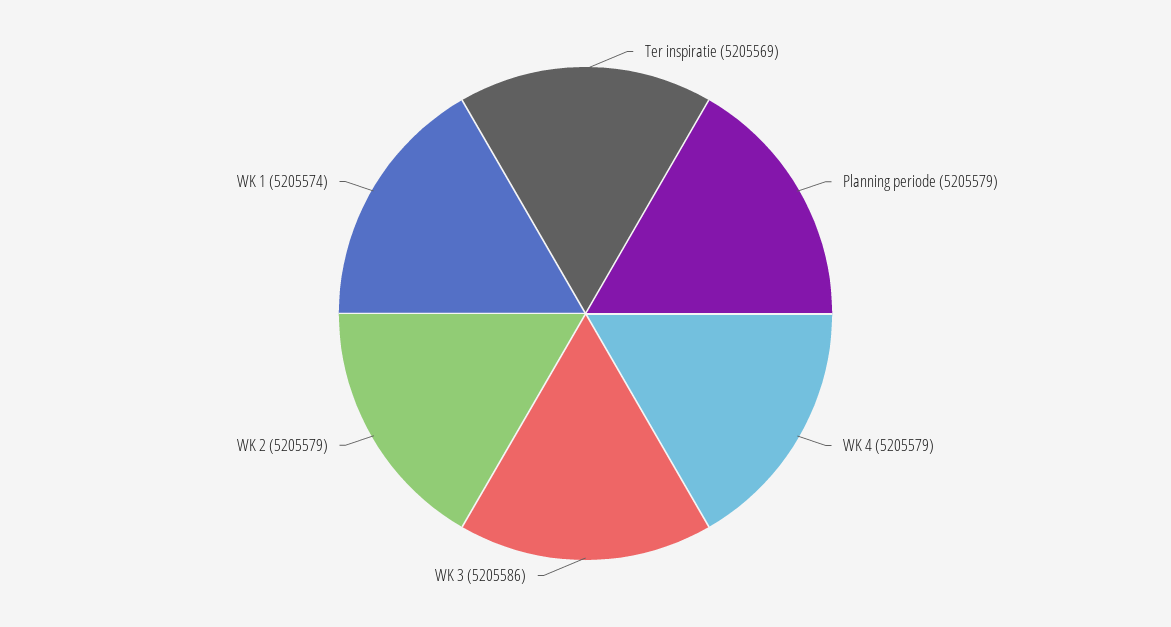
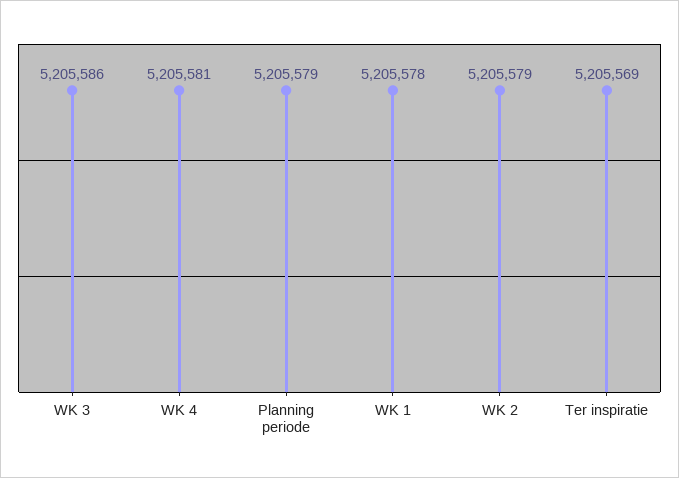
WK 4: 5205579 -> 5205581
WK 1: 5205574 -> 5205578

